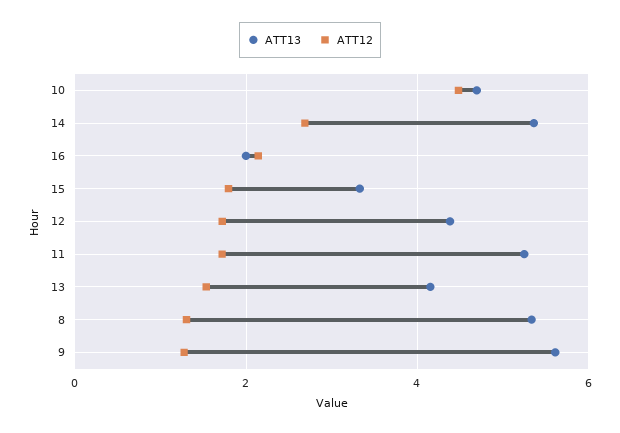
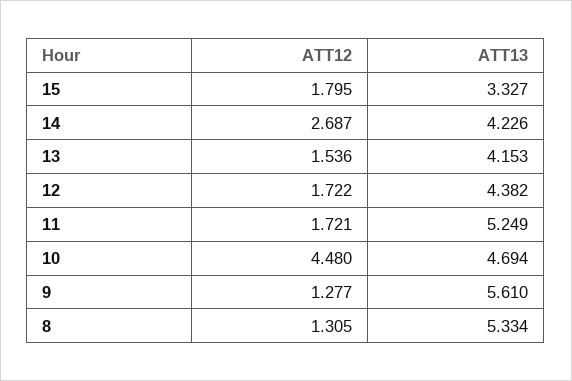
ATT13, 14: 5.4 -> 4.226
ATT13, 16: 2 -> none
ATT12, 16: 2.2 -> none

